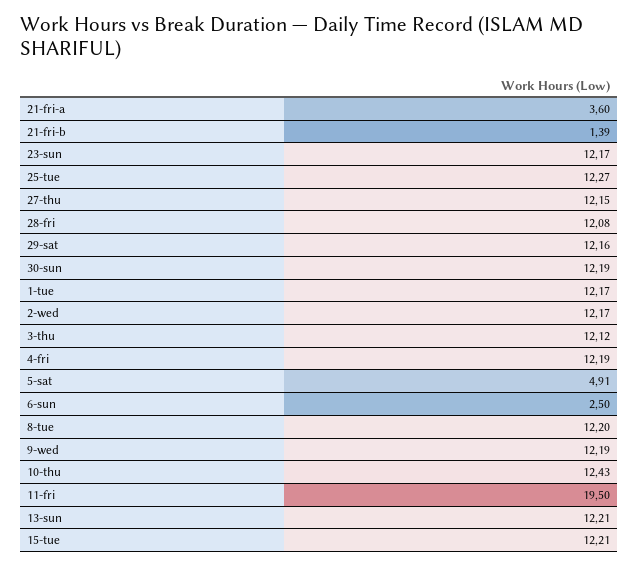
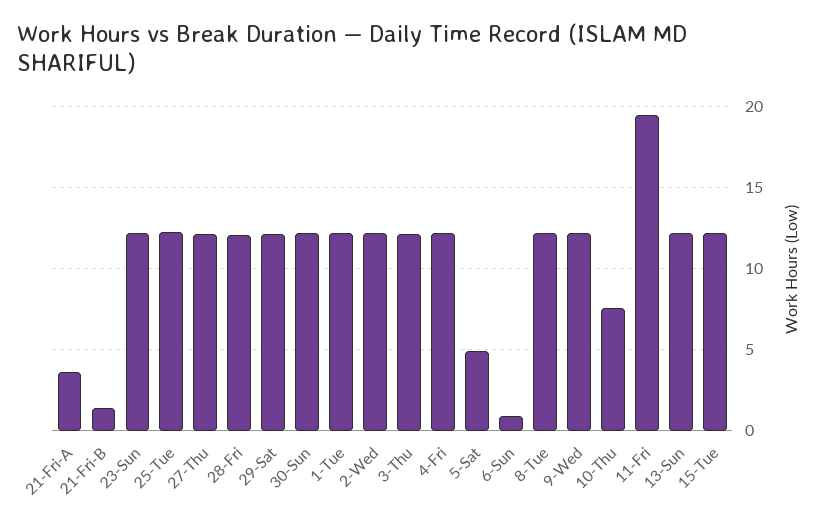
6-sun: 2.5 -> 1
10-thu: 12.43 -> 7.5

